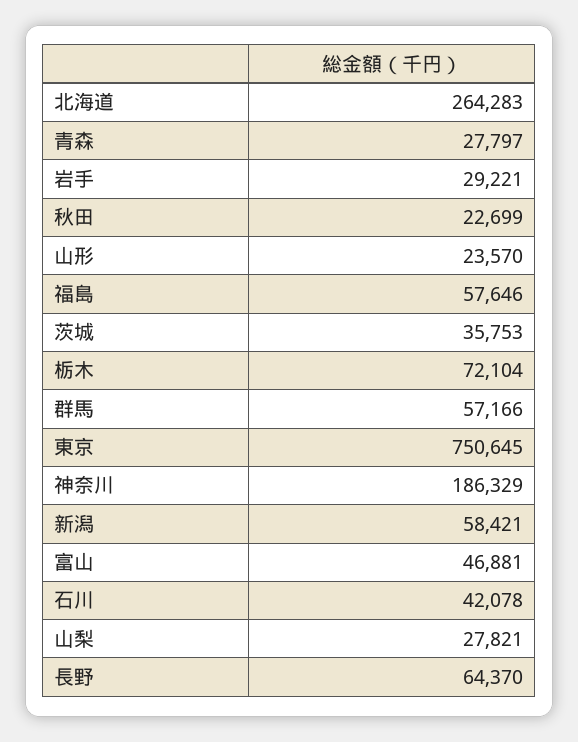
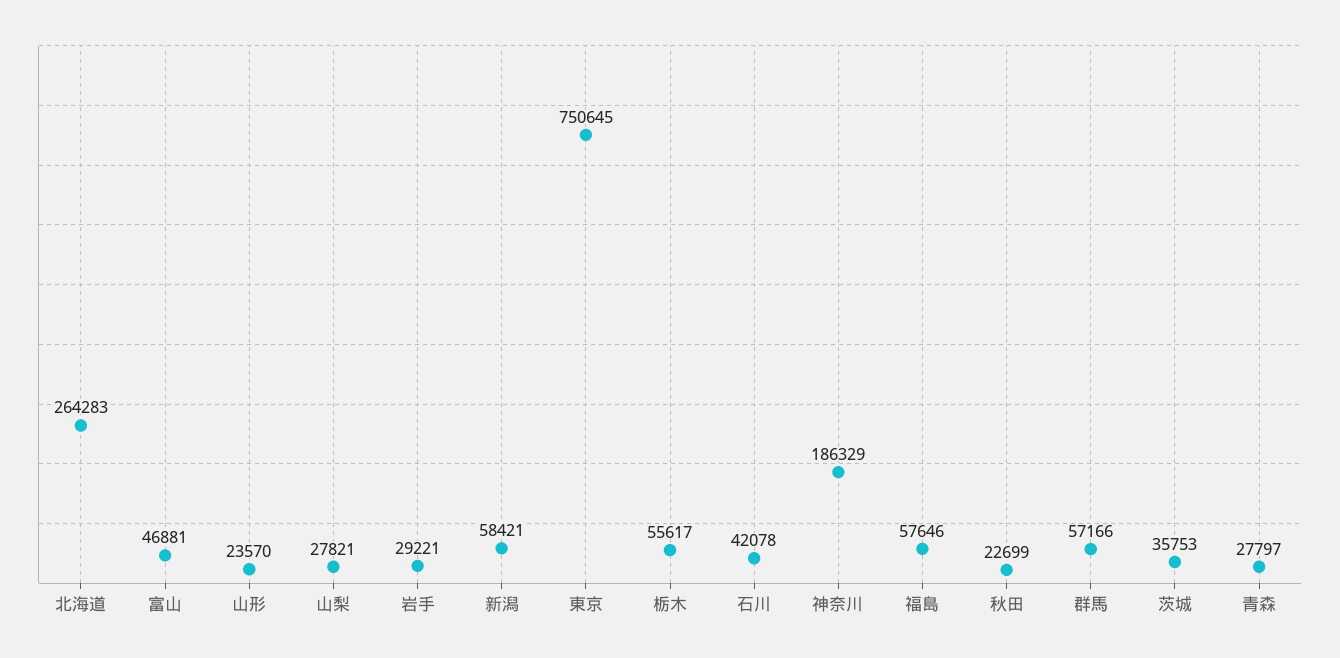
栃木: 72104 -> 55617
長野: 64370 -> none

